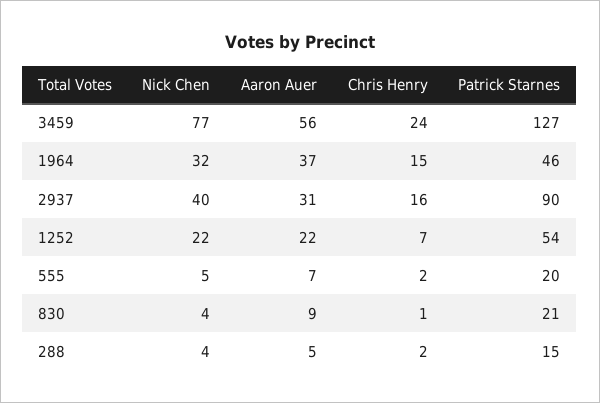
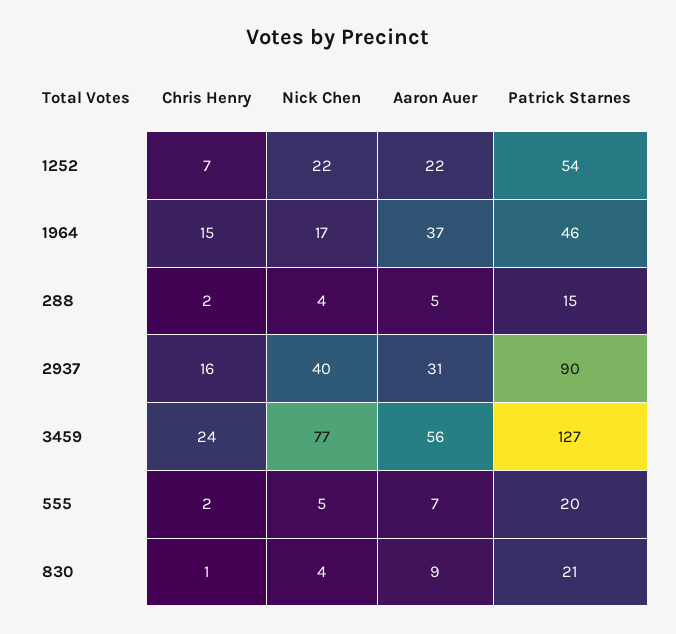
Nick Chen, 1964: 32 -> 17

